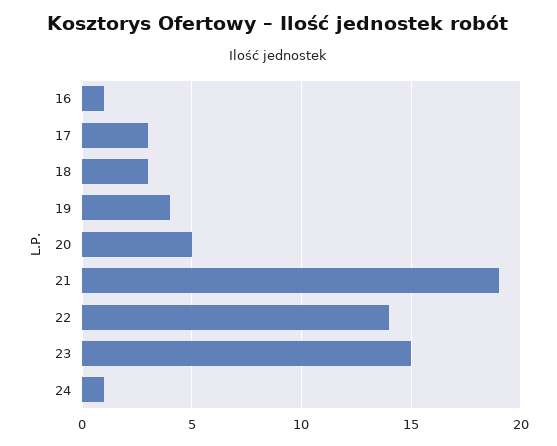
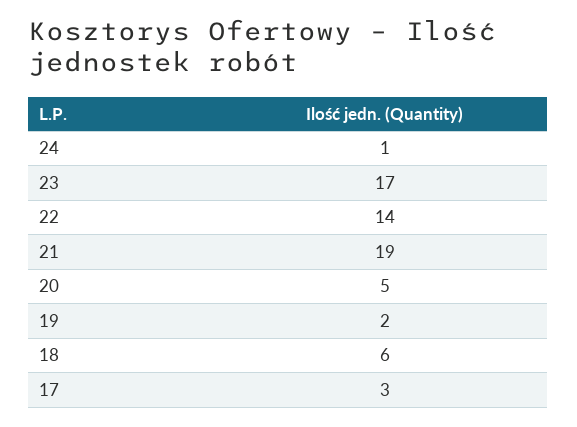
16: 1 -> none
18: 3 -> 6
19: 4 -> 2
23: 15 -> 17

